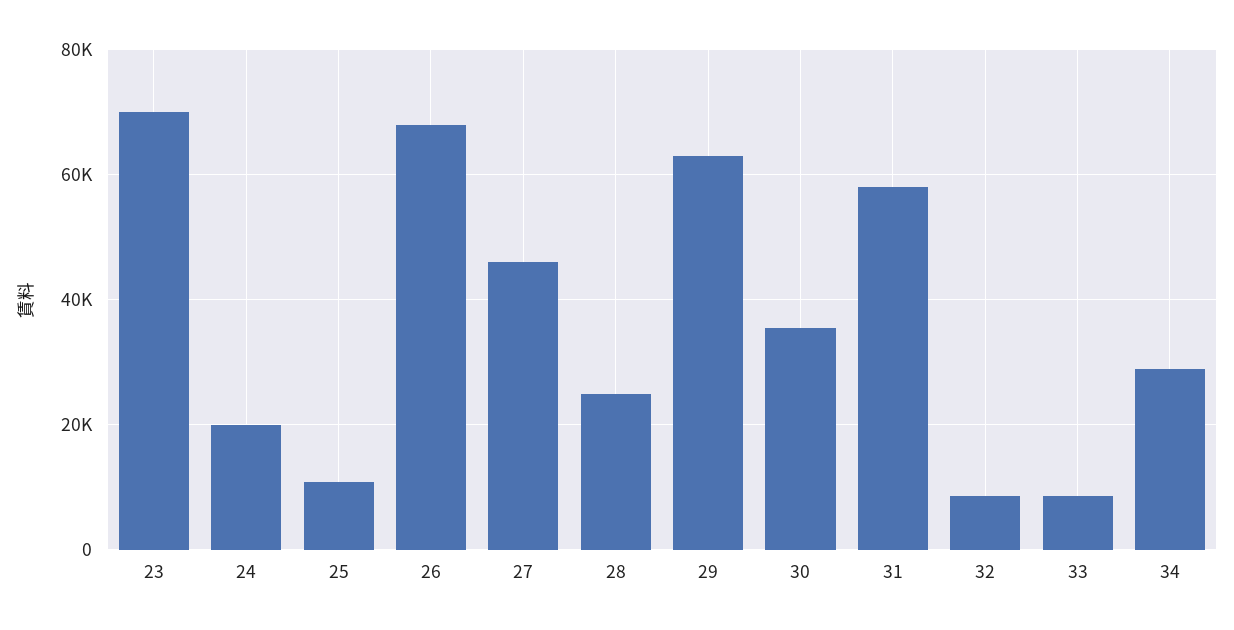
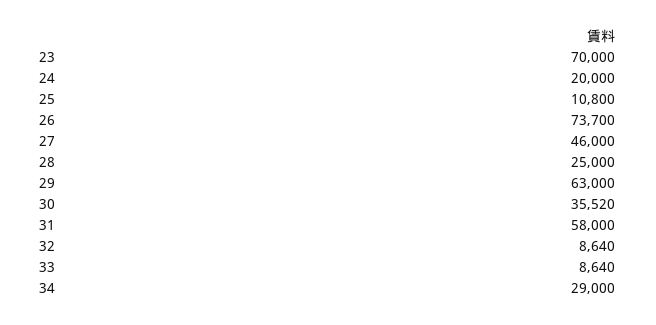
26: 68000 -> 73700

